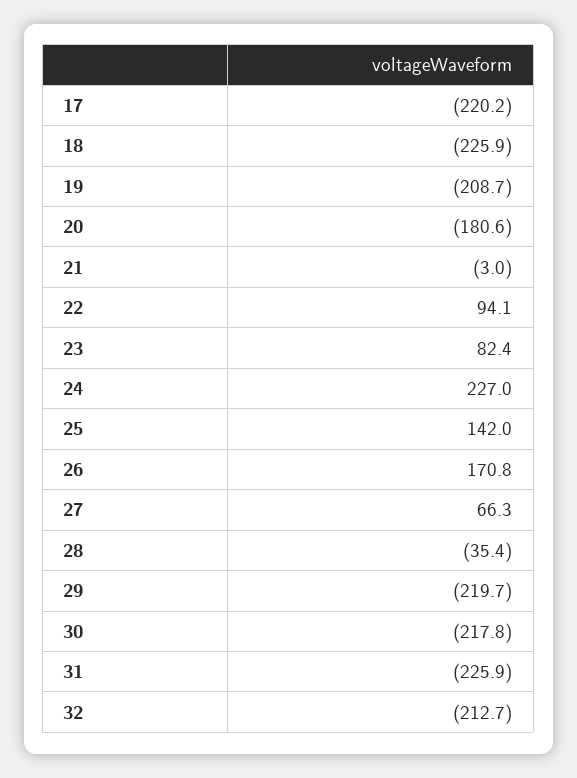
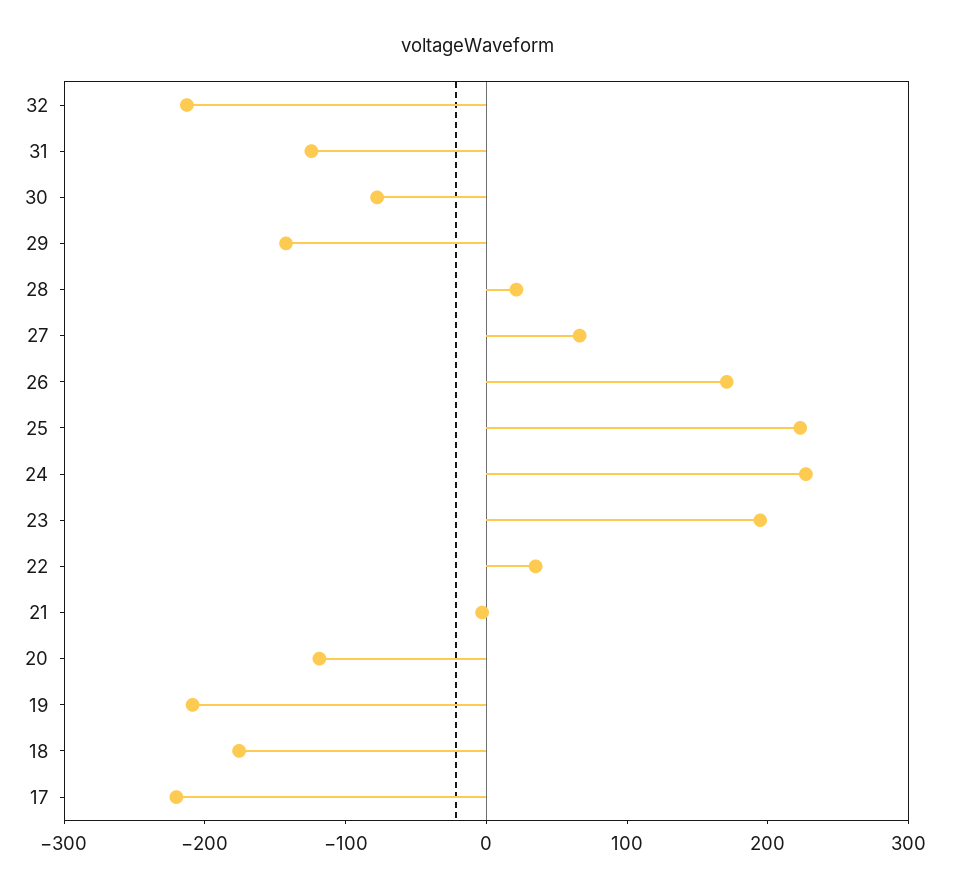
18: -225.9 -> -180
20: -180.6 -> -120
22: 94.1 -> 40
23: 82.4 -> 200
25: 142 -> 220
28: -35.4 -> 20
29: -219.7 -> -140
30: -217.8 -> -80
31: -225.9 -> -120

